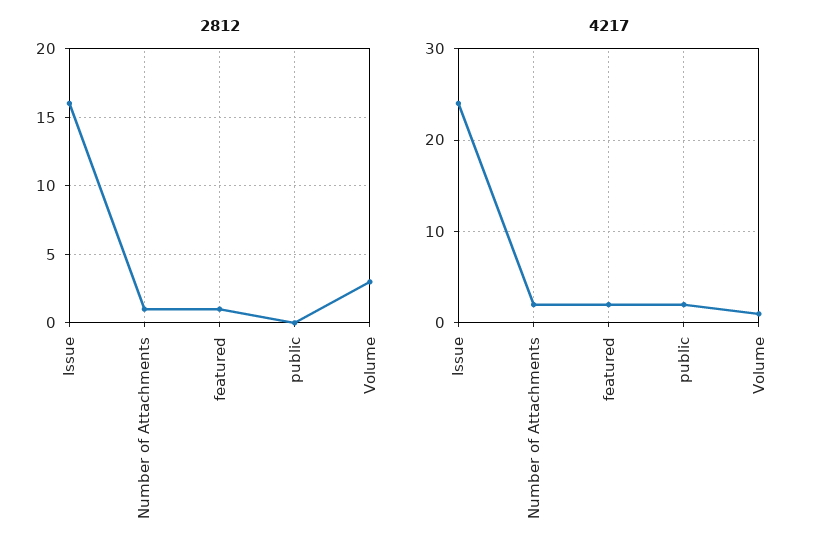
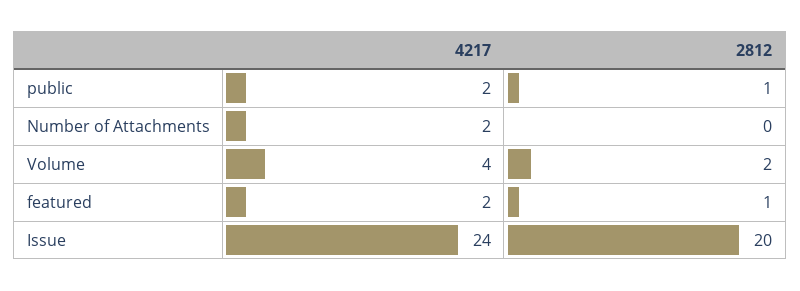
2812, Issue: 16 -> 20
2812, Number of Attachments: 1 -> 0
2812, public: 0 -> 1
2812, Volume: 3 -> 2
4217, Volume: 1 -> 4

